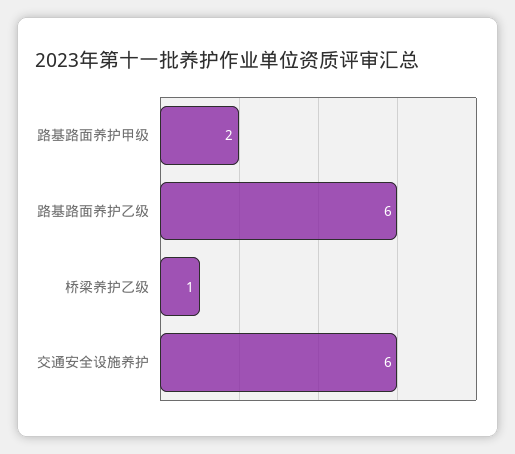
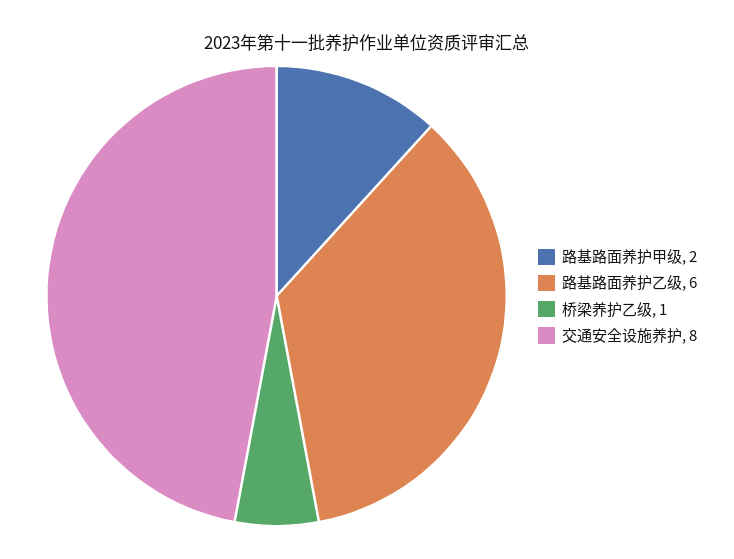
交通安全设施养护: 6 -> 8

